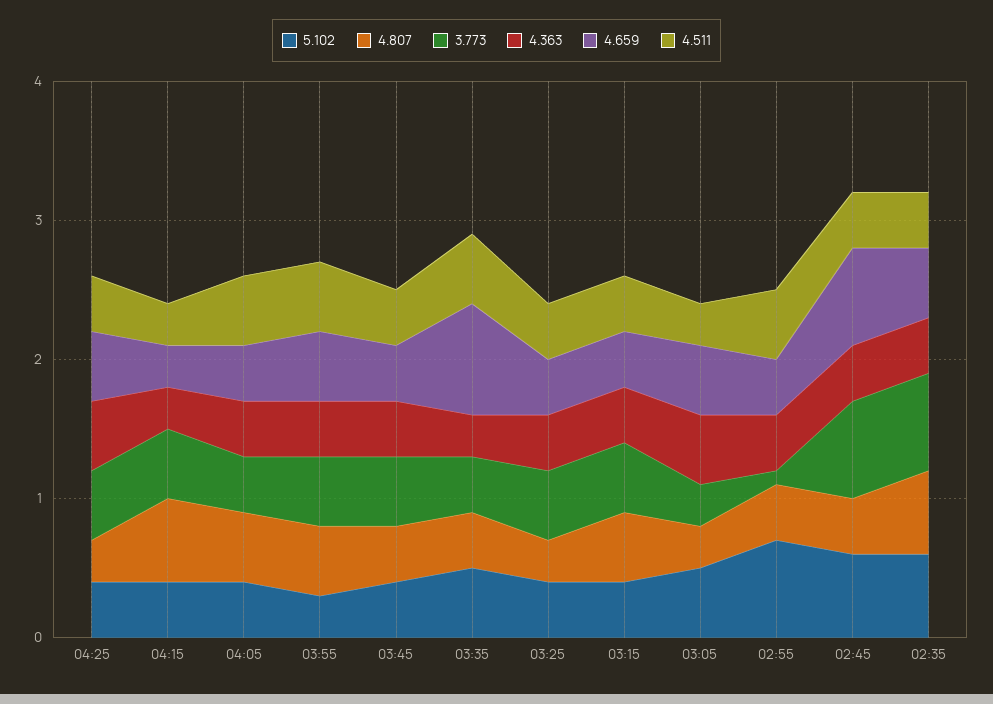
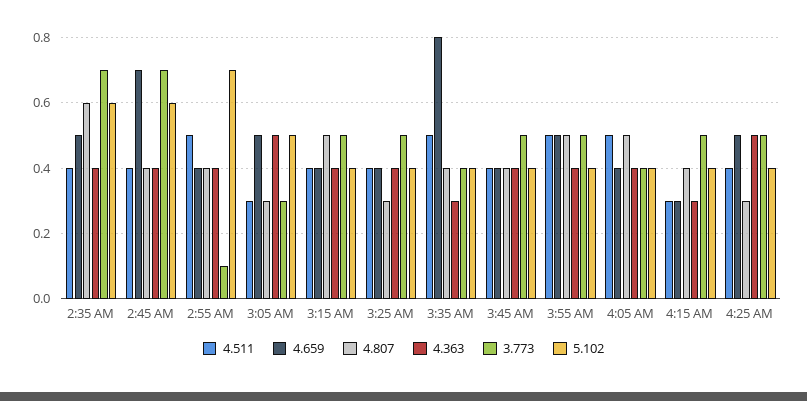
4.807, 04:15: 0.6 -> 0.4
5.102, 03:55: 0.3 -> 0.4
5.102, 03:35: 0.5 -> 0.4

